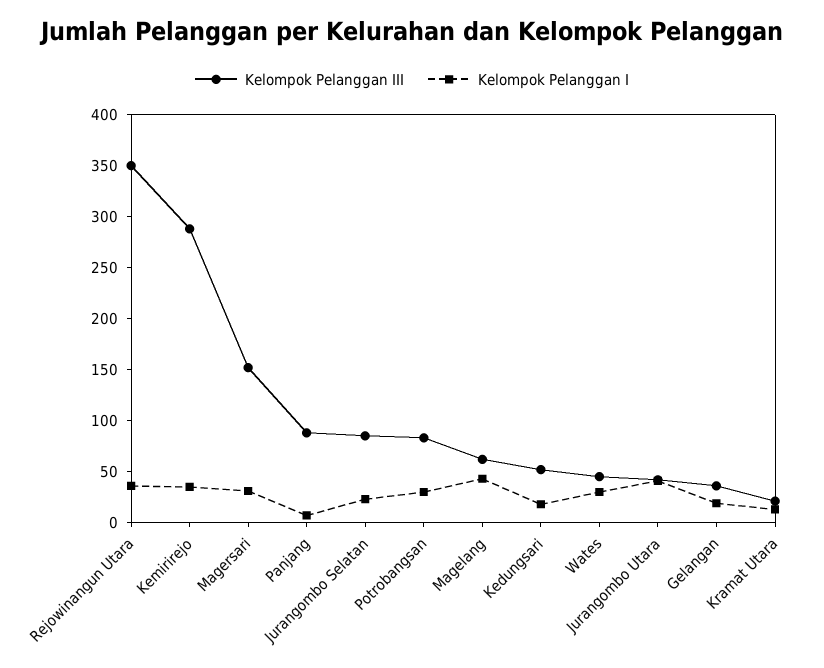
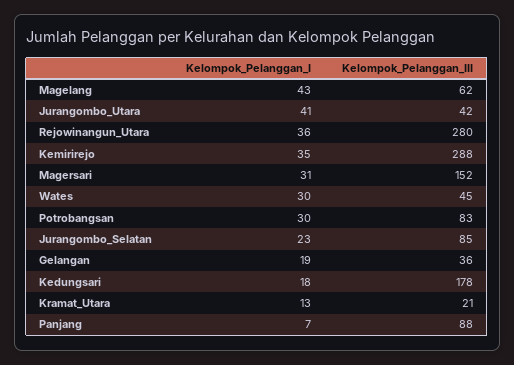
Kelompok Pelanggan III, Rejowinangun Utara: 350 -> 280
Kelompok Pelanggan III, Kedungsari: 50 -> 178

